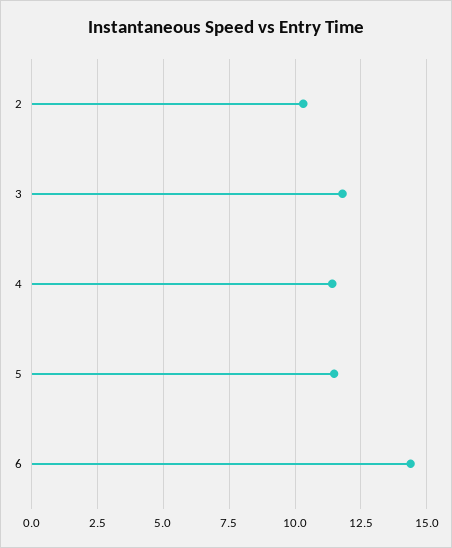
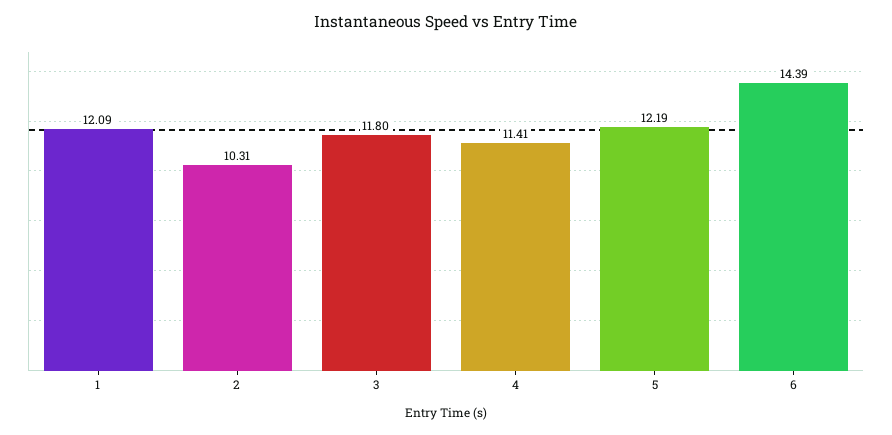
5: 11.5 -> 12.19
1: none -> 12.09

